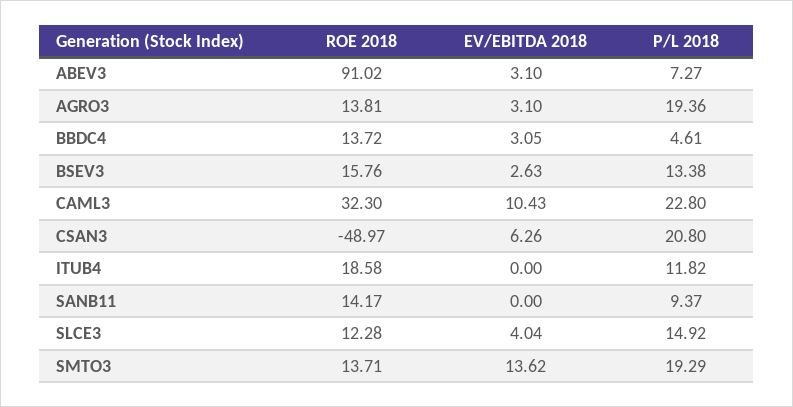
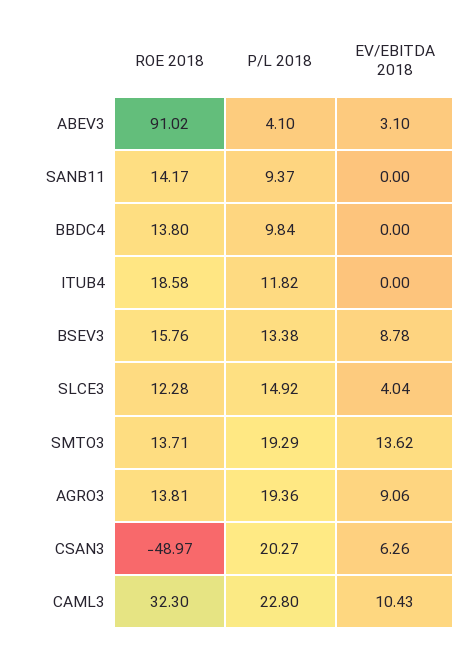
P/L 2018, ABEV3: 7.27 -> 4.1
EV/EBITDA 2018, AGRO3: 3.1 -> 9.06
ROE 2018, BBDC4: 13.72 -> 13.8
EV/EBITDA 2018, BBDC4: 3.05 -> 0
P/L 2018, BBDC4: 4.61 -> 9.84
EV/EBITDA 2018, BSEV3: 2.63 -> 8.78
P/L 2018, CSAN3: 20.8 -> 20.27

